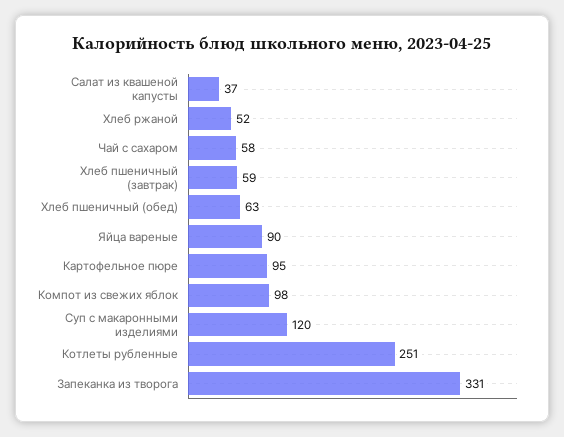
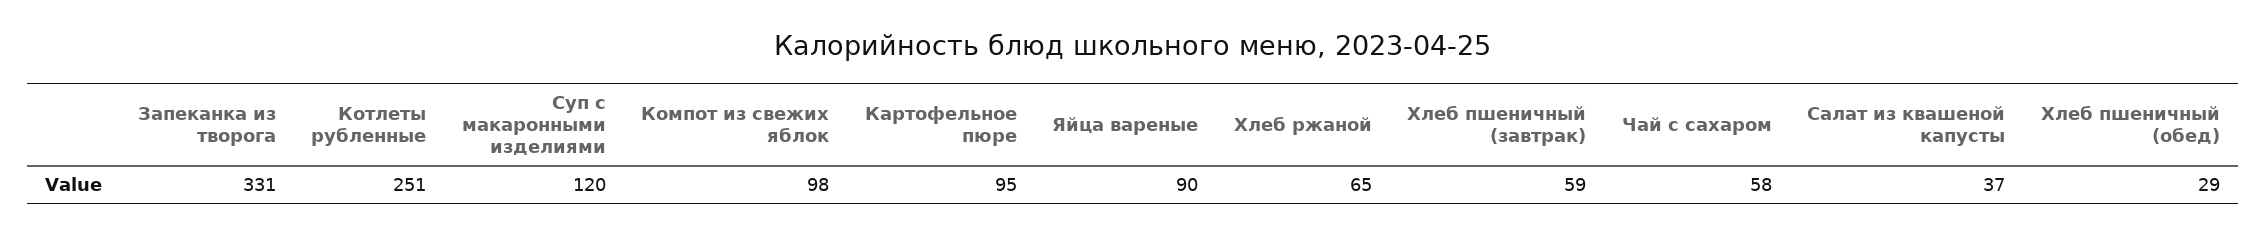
Хлеб ржаной: 52 -> 65
Хлеб пшеничный (обед): 63 -> 29

